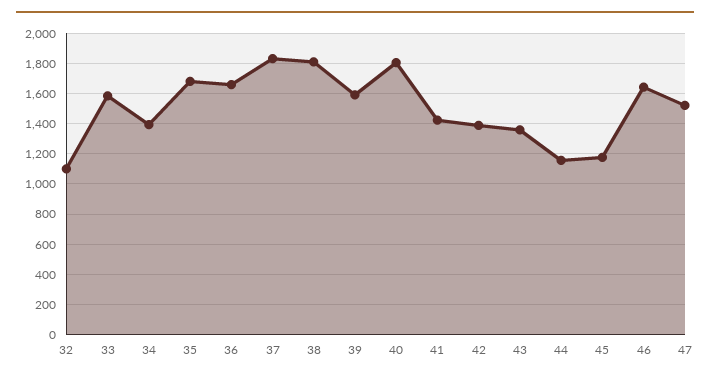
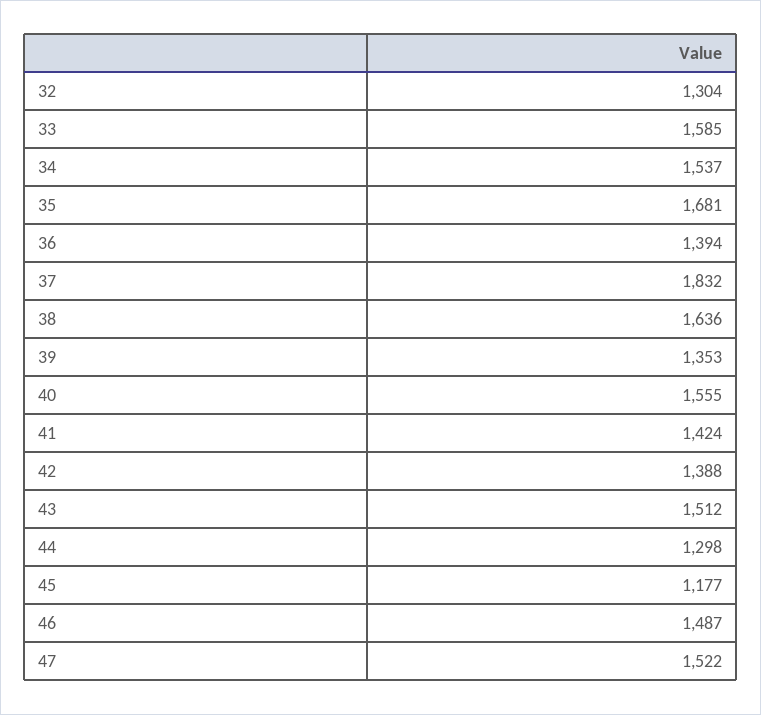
32: 1100 -> 1304
34: 1400 -> 1537
36: 1650 -> 1394
38: 1800 -> 1636
39: 1600 -> 1353
40: 1800 -> 1555
43: 1350 -> 1512
44: 1150 -> 1298
46: 1650 -> 1487

